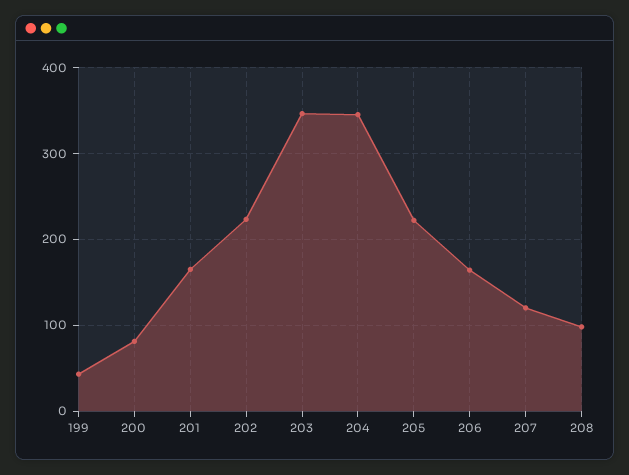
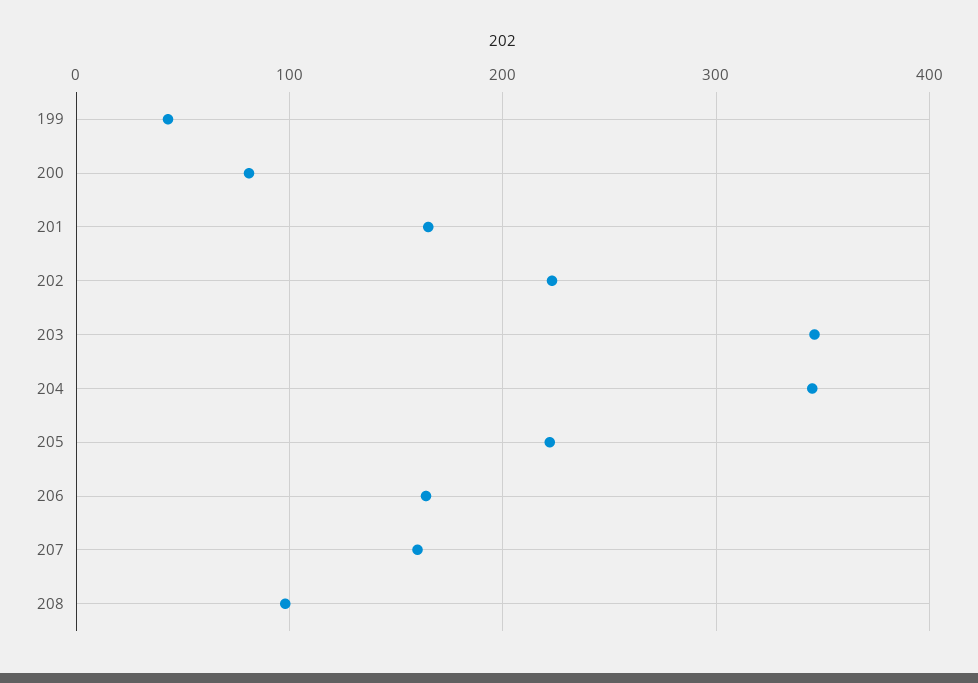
207: 120 -> 160

